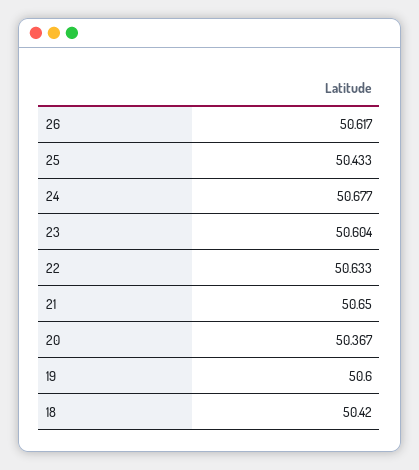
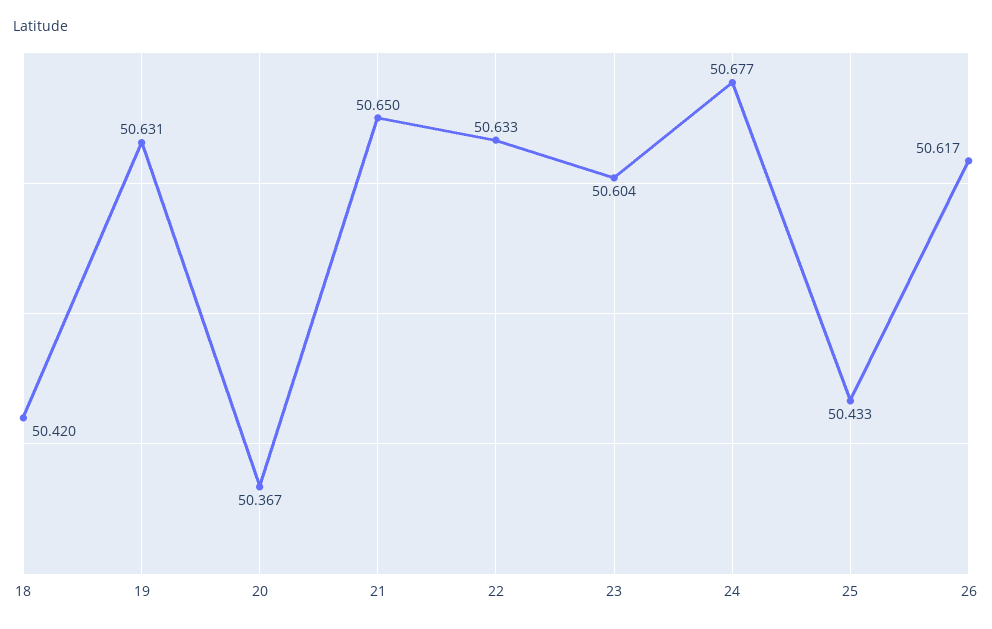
19: 50.6 -> 50.631

